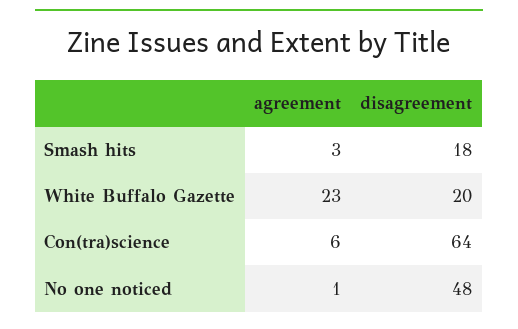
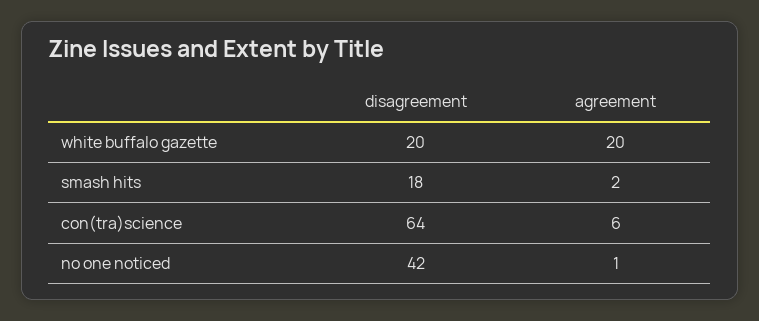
agreement, Smash hits: 3 -> 2
agreement, White Buffalo Gazette: 23 -> 20
disagreement, No one noticed: 48 -> 42

